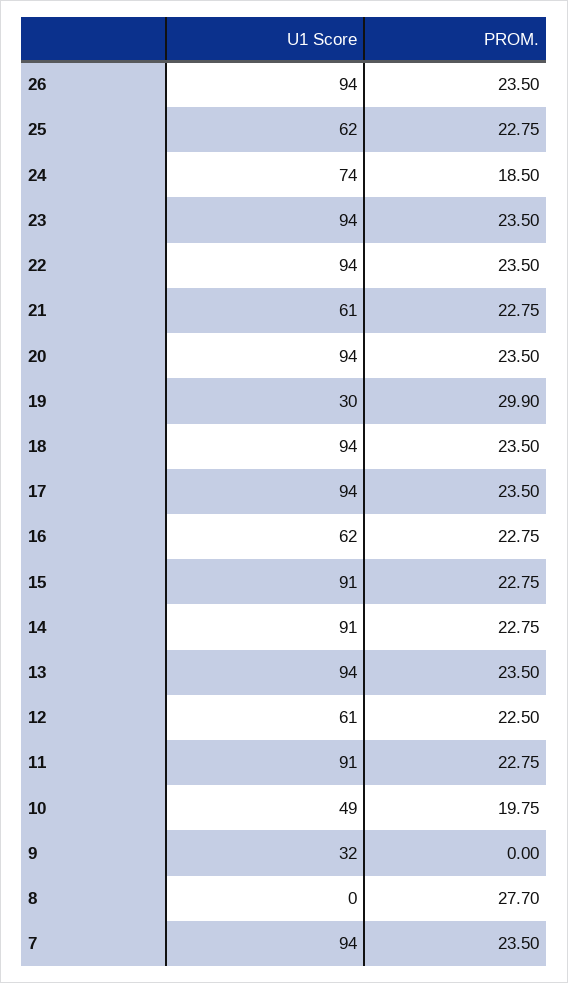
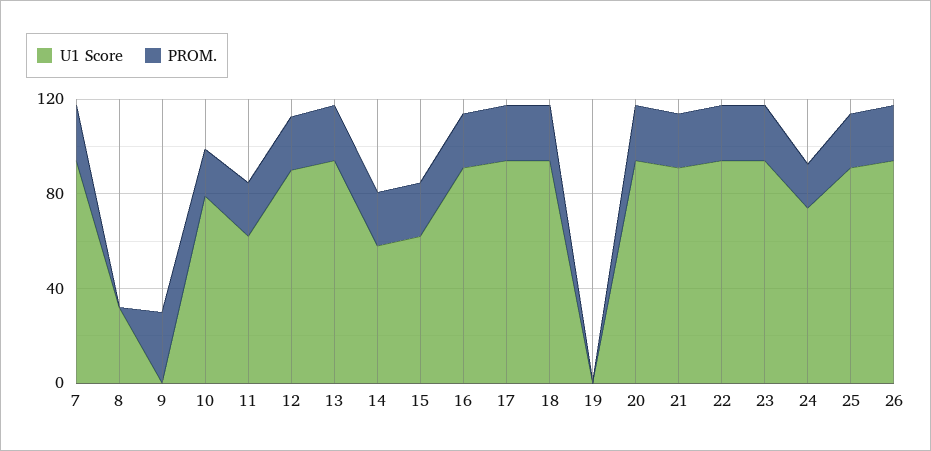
U1 Score, 25: 62 -> 90
U1 Score, 21: 61 -> 90
U1 Score, 19: 30 -> 0
PROM., 19: 29.9 -> 0
U1 Score, 16: 62 -> 90
U1 Score, 15: 91 -> 60
U1 Score, 14: 91 -> 60
U1 Score, 12: 61 -> 90
U1 Score, 11: 91 -> 60
U1 Score, 10: 49 -> 80
U1 Score, 9: 32 -> 0
PROM., 9: 0 -> 30
U1 Score, 8: 0 -> 30
PROM., 8: 27.7 -> 0

